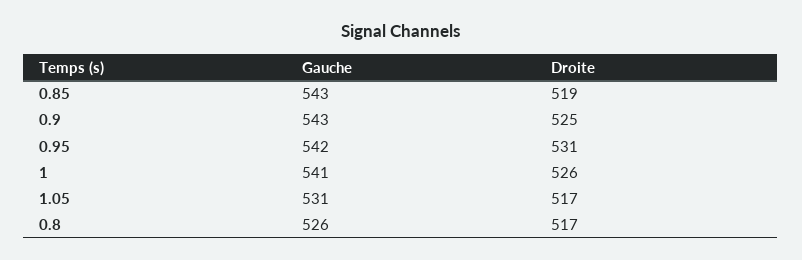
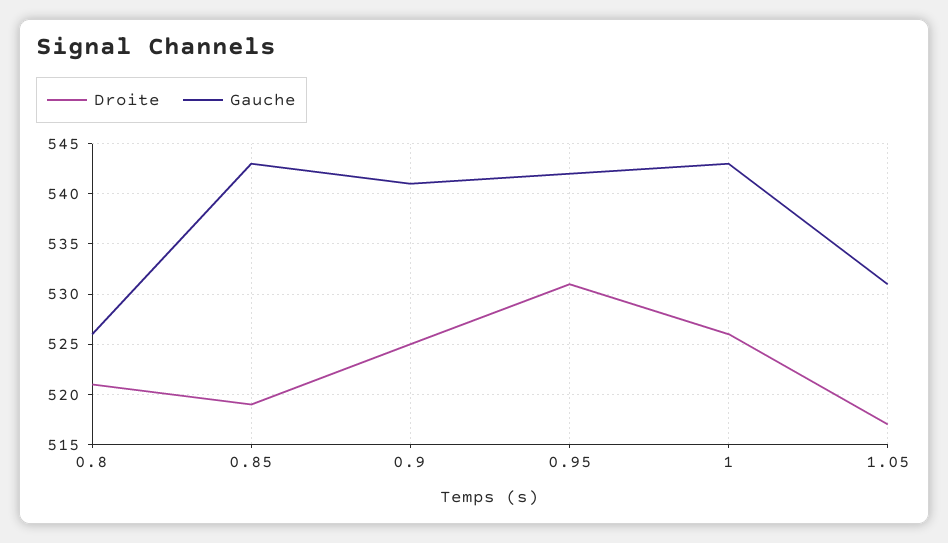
Gauche, 0.9: 543 -> 541
Gauche, 1: 541 -> 543
Droite, 0.8: 517 -> 521

